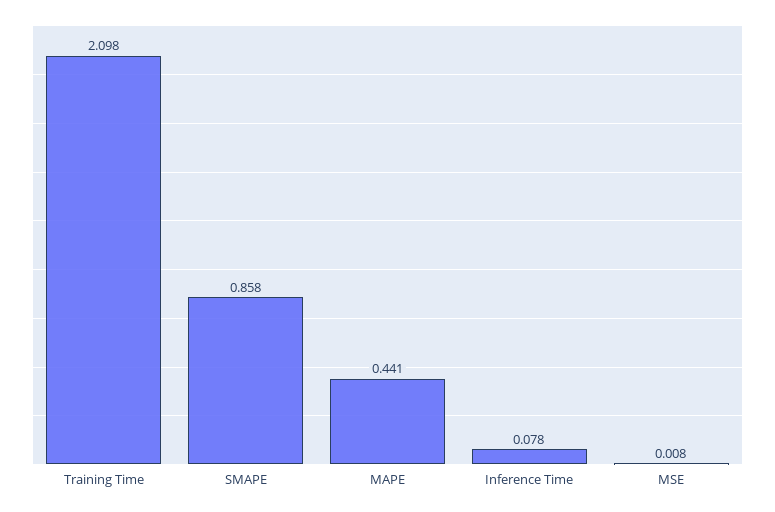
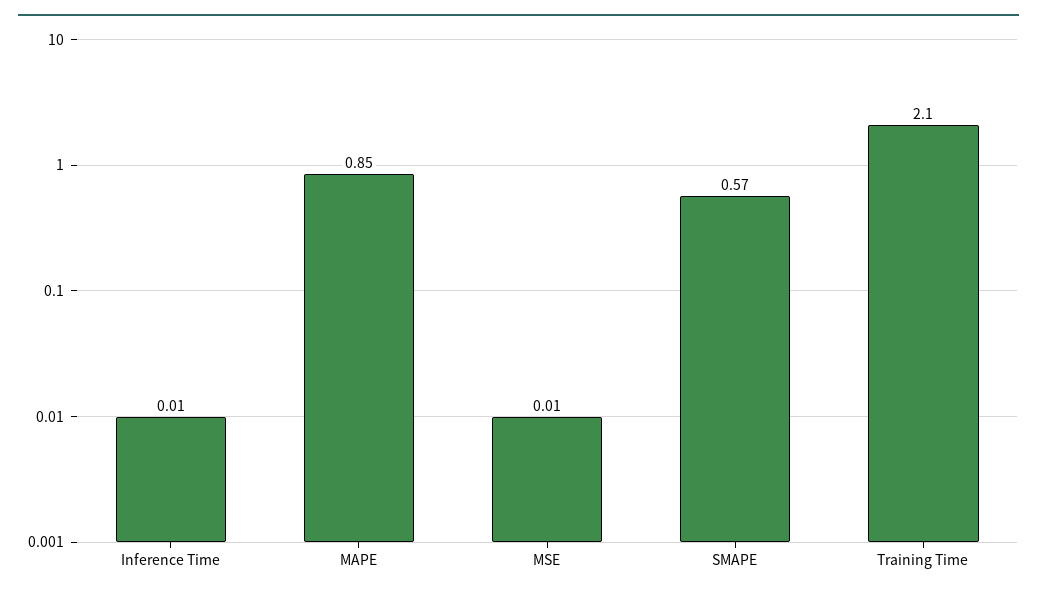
SMAPE: 0.858 -> 0.57
MAPE: 0.441 -> 0.85
Inference Time: 0.078 -> 0.01

